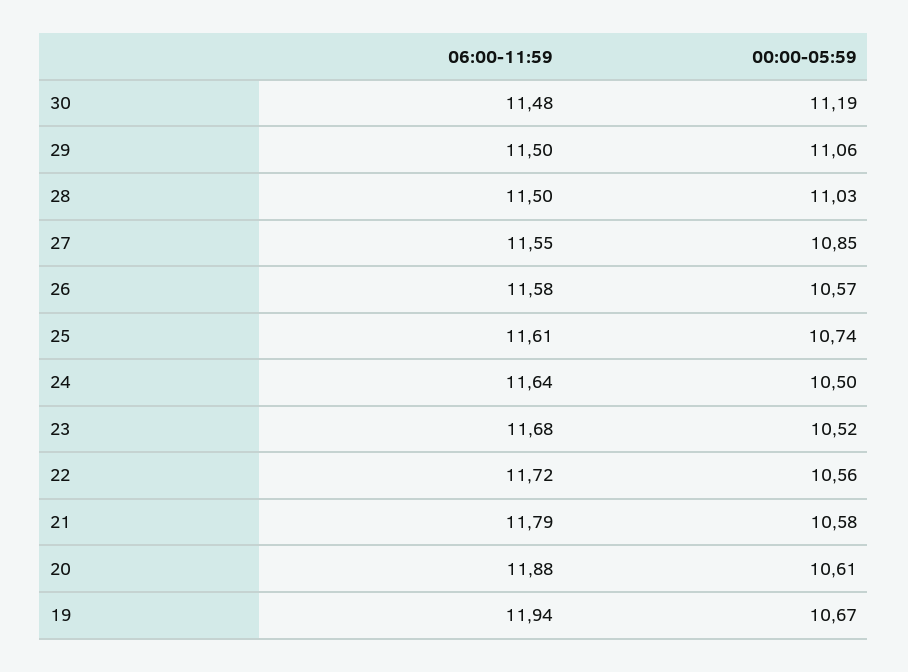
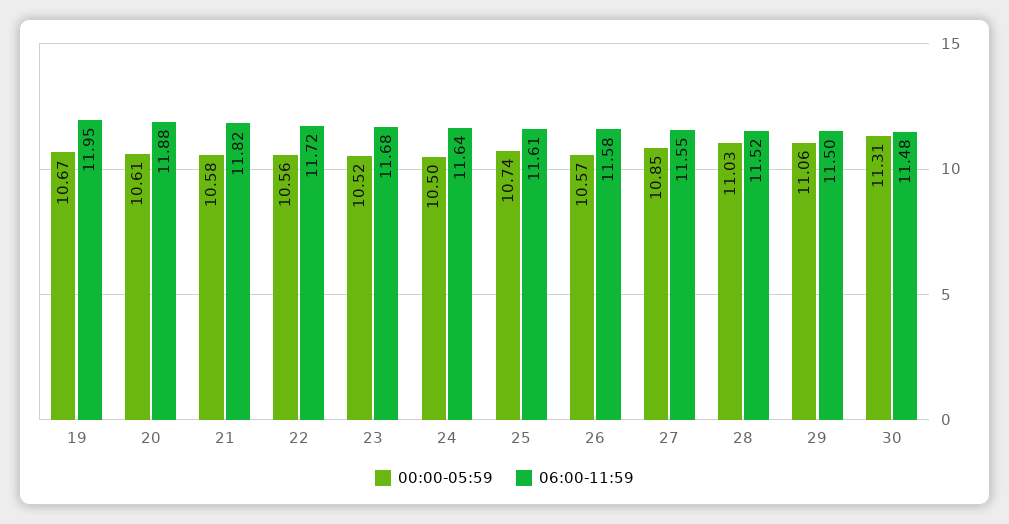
00:00-05:59, 30: 11.19 -> 11.31
06:00-11:59, 28: 11.5 -> 11.52
06:00-11:59, 21: 11.79 -> 11.82
06:00-11:59, 19: 11.94 -> 11.95

